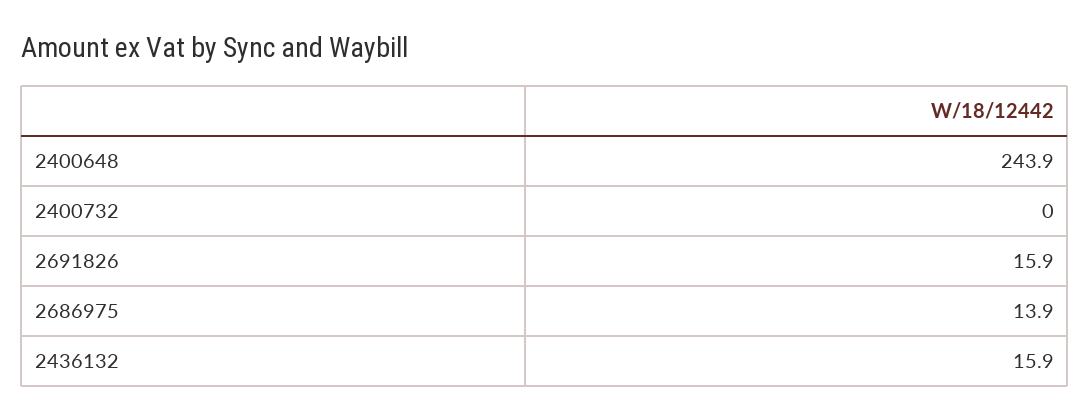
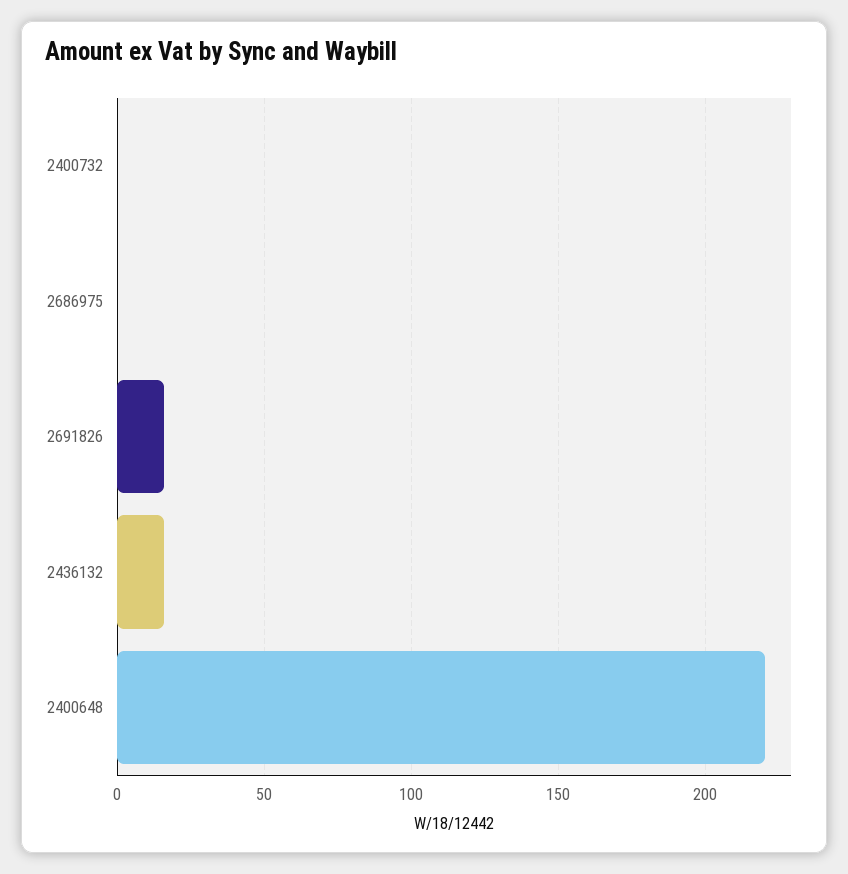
2400648: 243.9 -> 220
2686975: 13.9 -> 0

